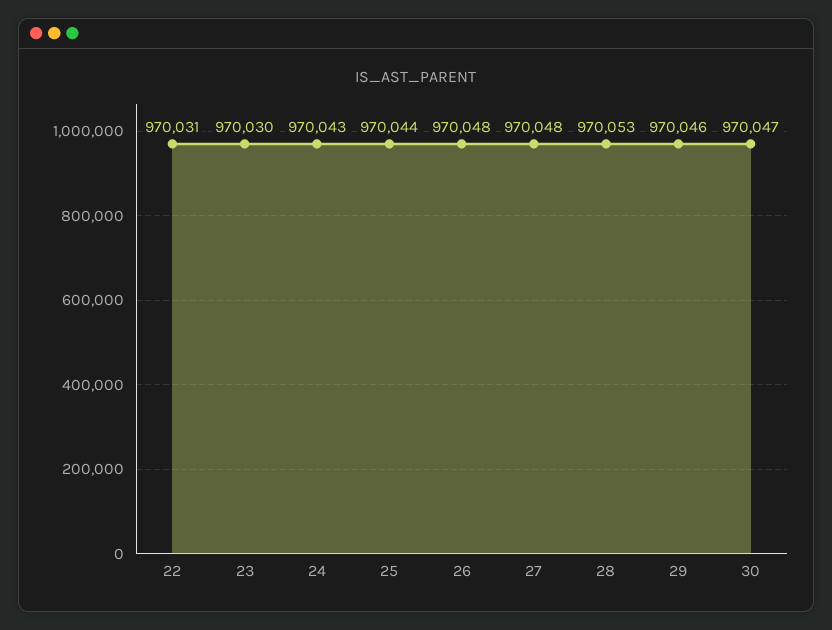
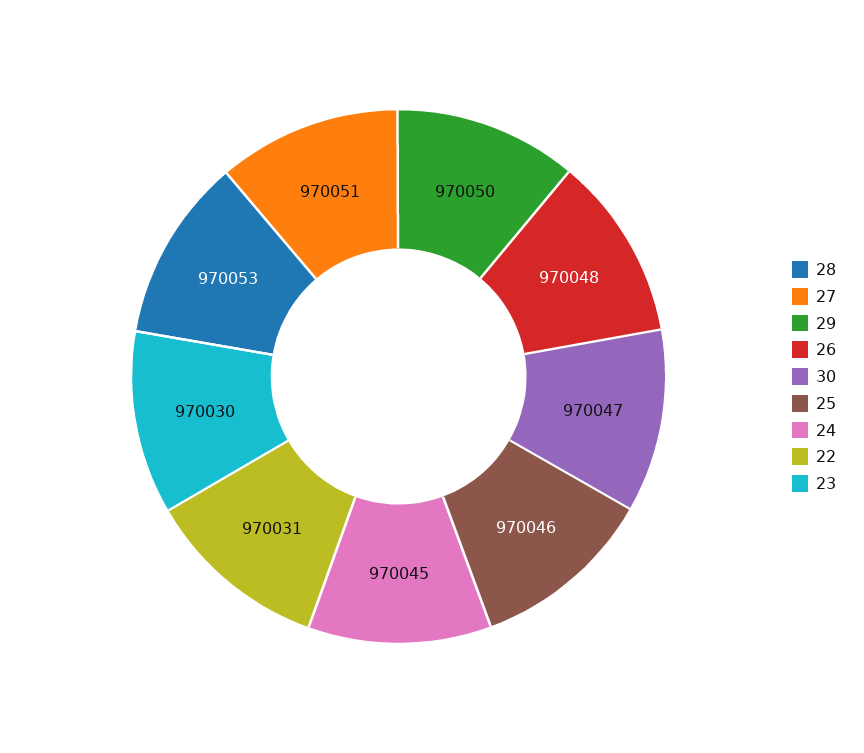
24: 970043 -> 970045
25: 970044 -> 970046
27: 970048 -> 970051
29: 970046 -> 970050

